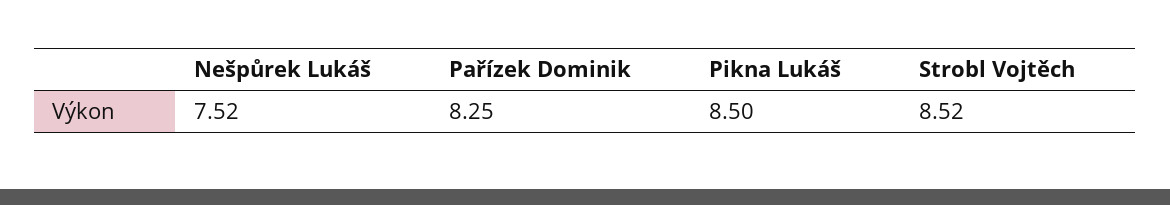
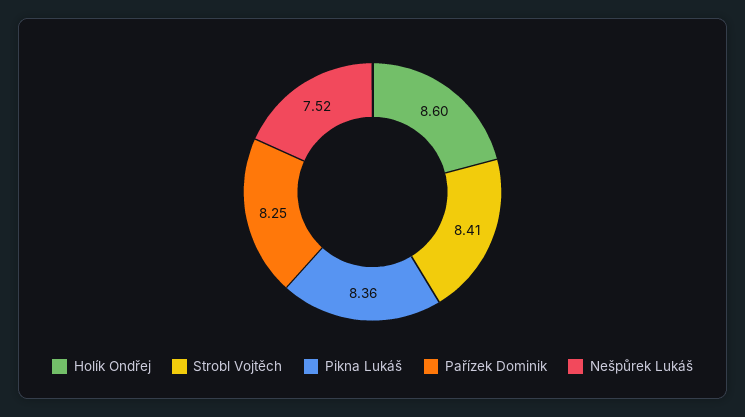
Pikna Lukáš: 8.5 -> 8.36
Strobl Vojtěch: 8.52 -> 8.41
Holík Ondřej: none -> 8.6

